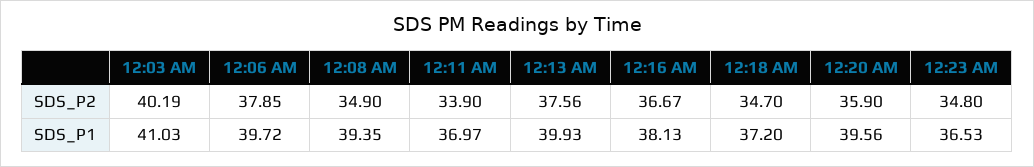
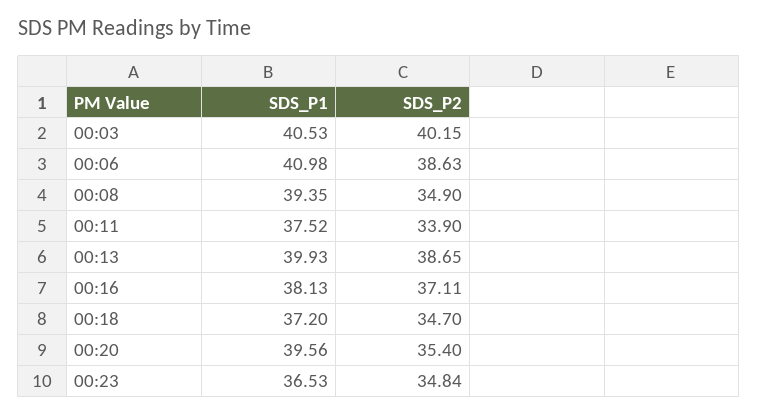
12:03 AM, SDS_P2: 40.19 -> 40.15
12:06 AM, SDS_P2: 37.85 -> 38.63
12:13 AM, SDS_P2: 37.56 -> 38.65
12:16 AM, SDS_P2: 36.67 -> 37.11
12:20 AM, SDS_P2: 35.9 -> 35.4
12:23 AM, SDS_P2: 34.8 -> 34.84
12:03 AM, SDS_P1: 41.03 -> 40.53
12:06 AM, SDS_P1: 39.72 -> 40.98
12:11 AM, SDS_P1: 36.97 -> 37.52

